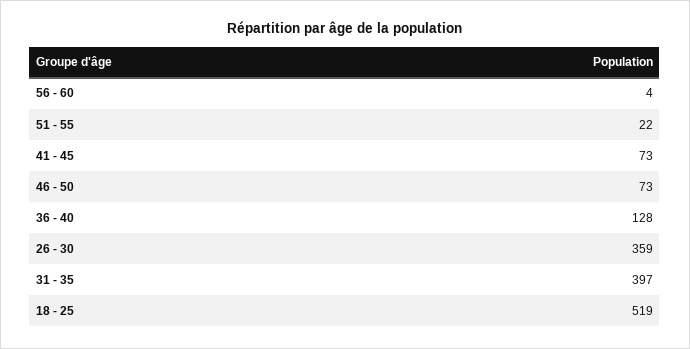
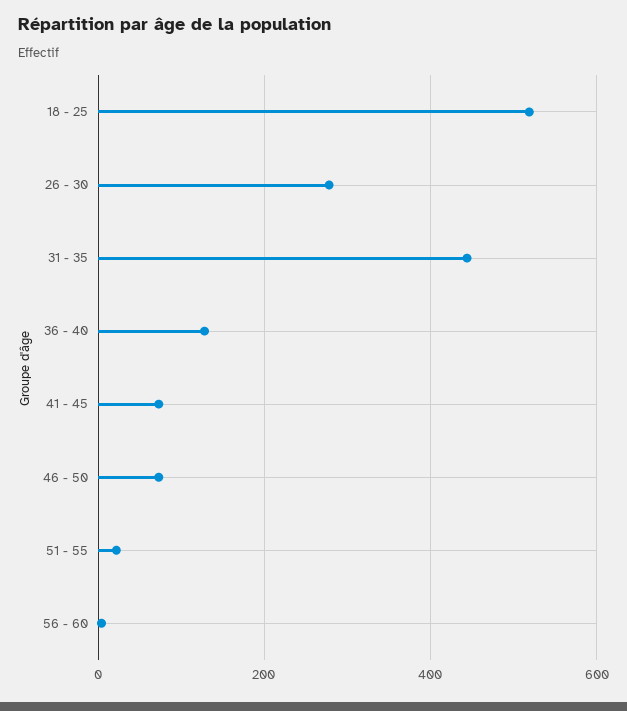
26 - 30: 359 -> 280
31 - 35: 397 -> 440

